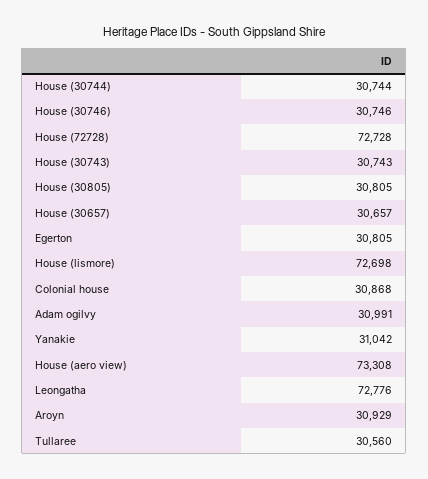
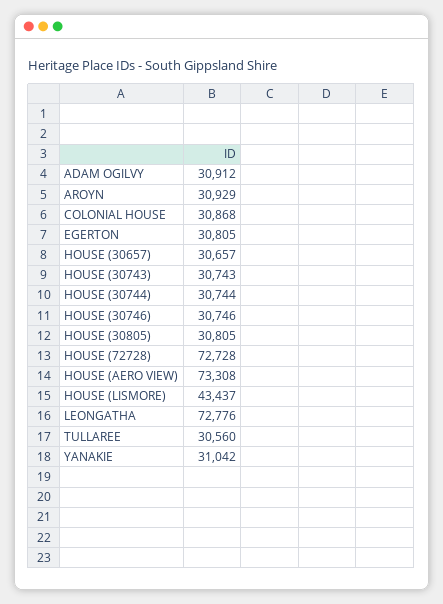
House (lismore): 72698 -> 43437
Adam ogilvy: 30991 -> 30912

